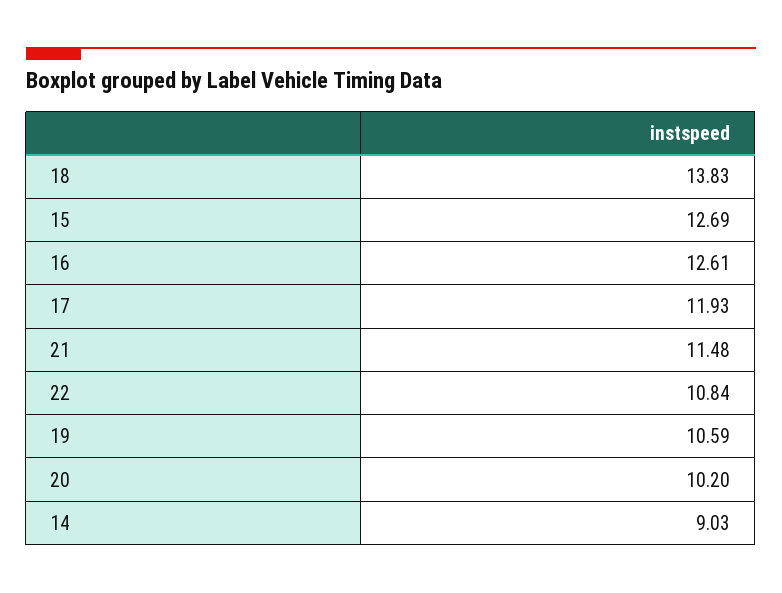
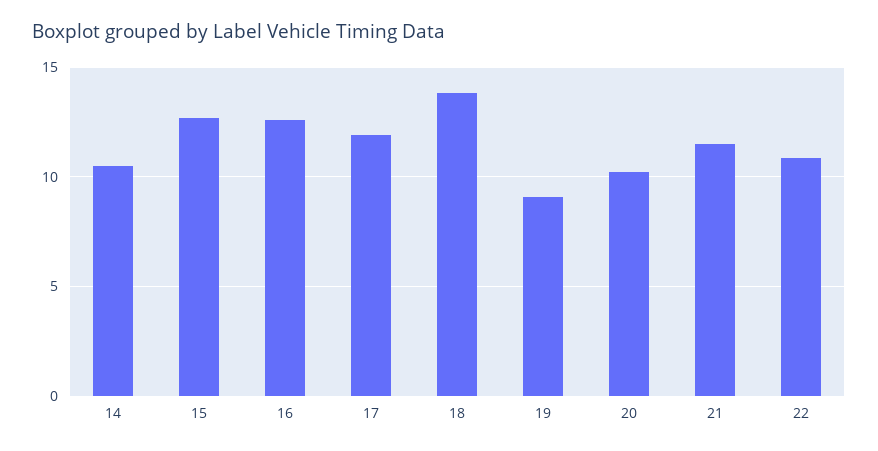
19: 10.59 -> 9
14: 9.03 -> 10.5

